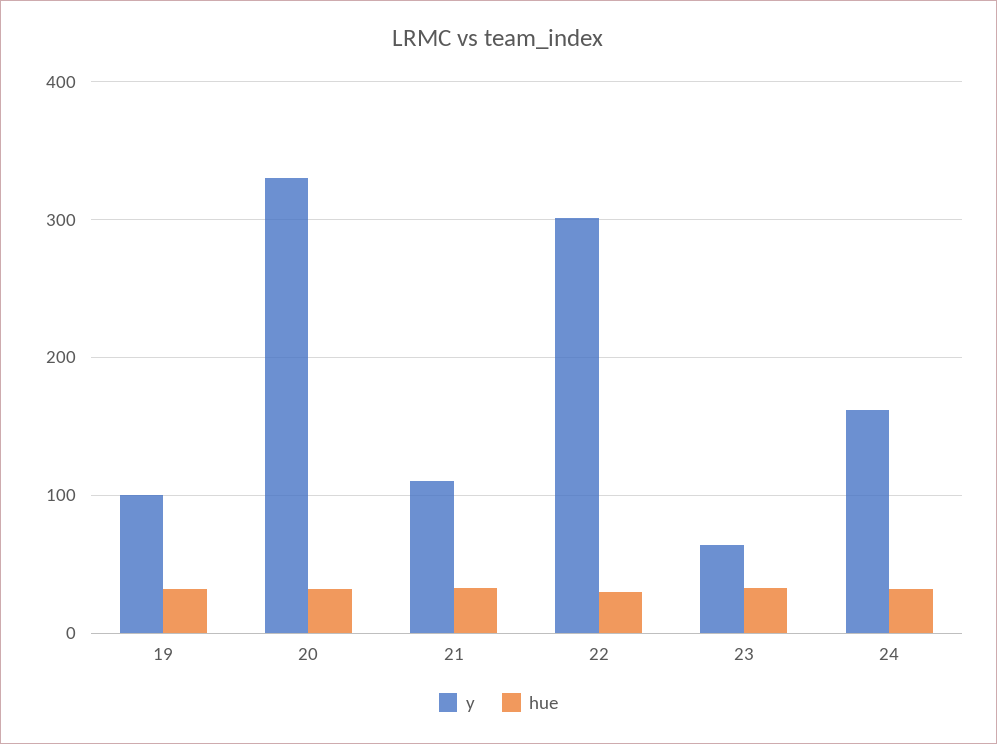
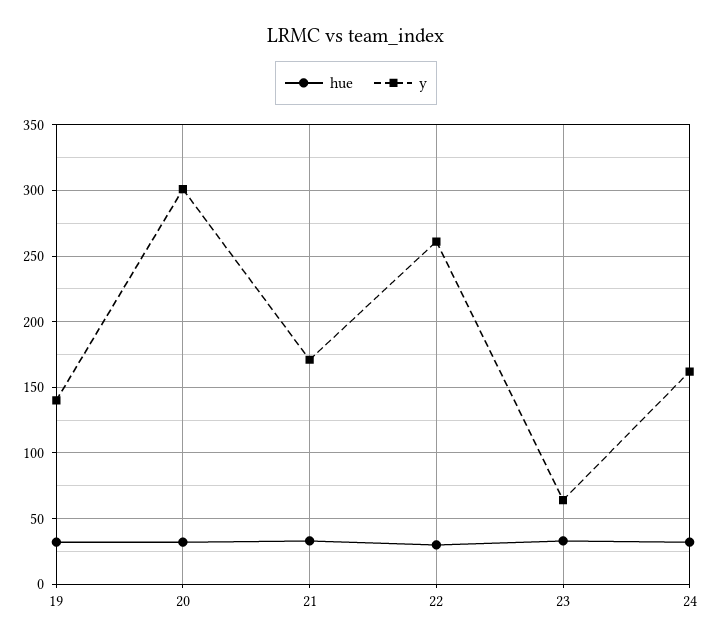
y, 19: 100 -> 140
y, 20: 330 -> 300
y, 21: 110 -> 170
y, 22: 300 -> 260

